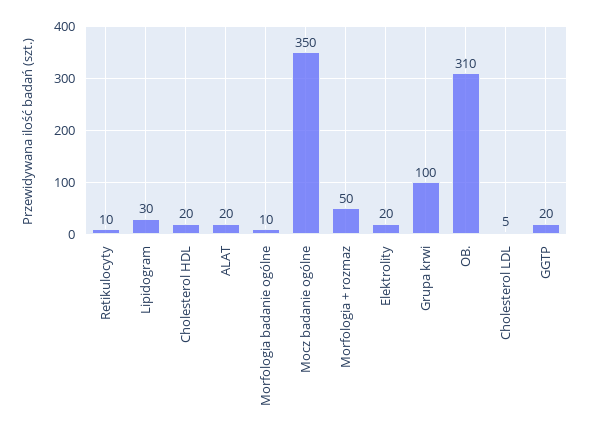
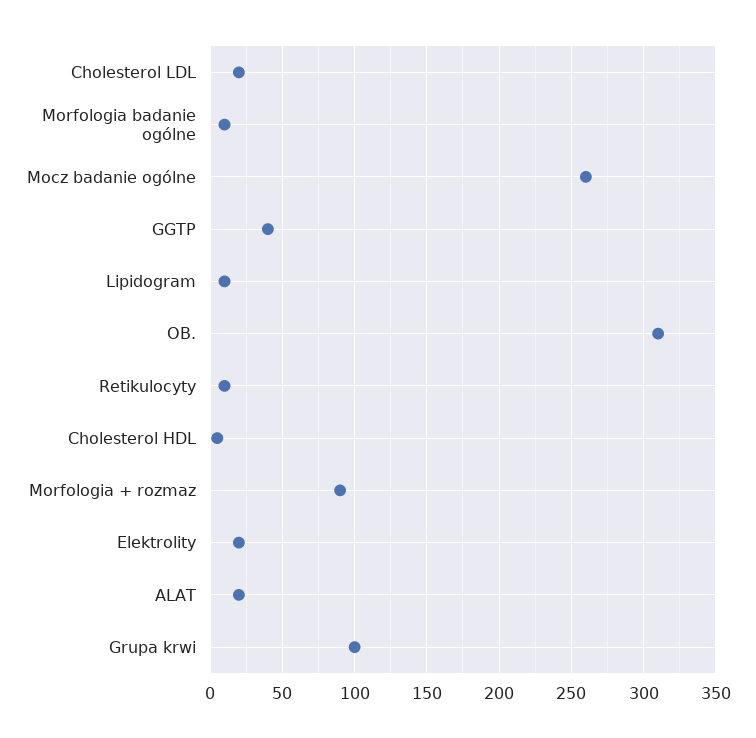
Lipidogram: 30 -> 10
Cholesterol HDL: 20 -> 5
Mocz badanie ogólne: 350 -> 260
Morfologia + rozmaz: 50 -> 90
Cholesterol LDL: 5 -> 20
GGTP: 20 -> 40

